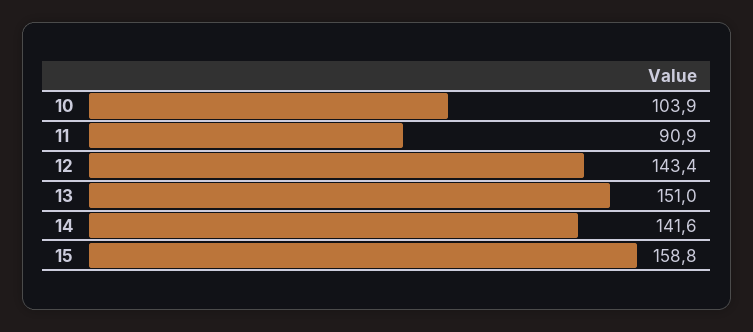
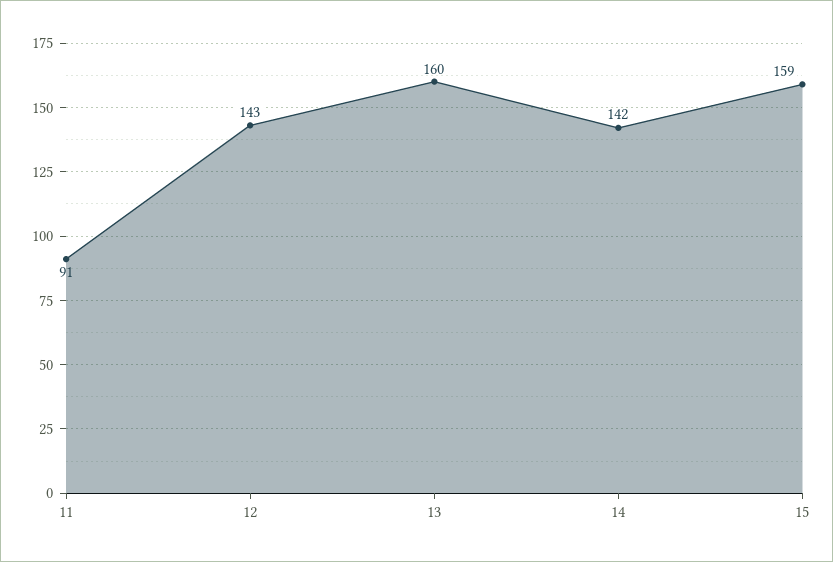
10: 103.9 -> none
13: 151 -> 160

